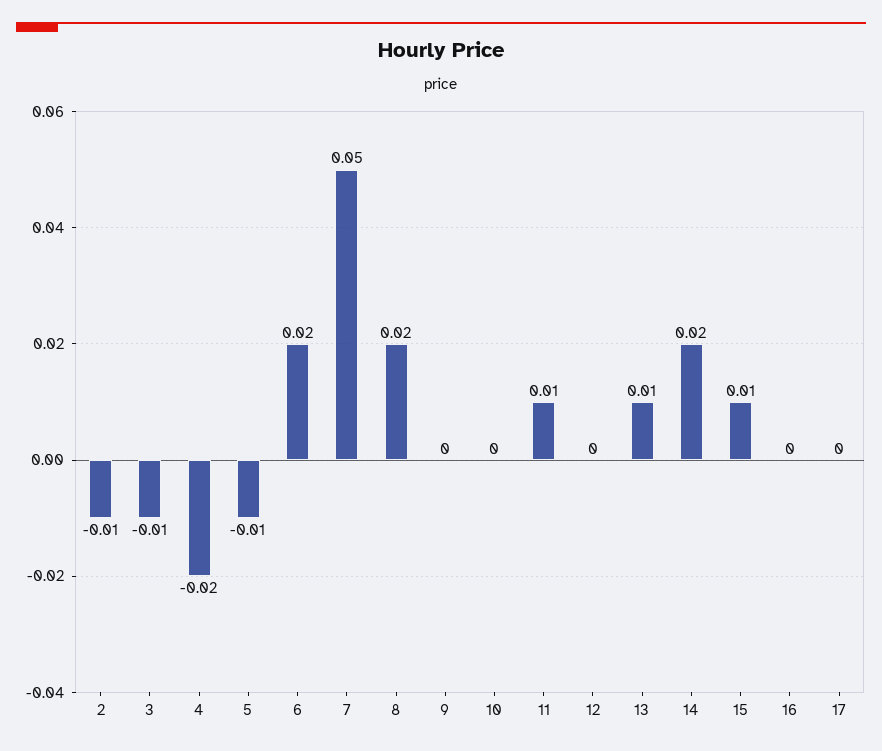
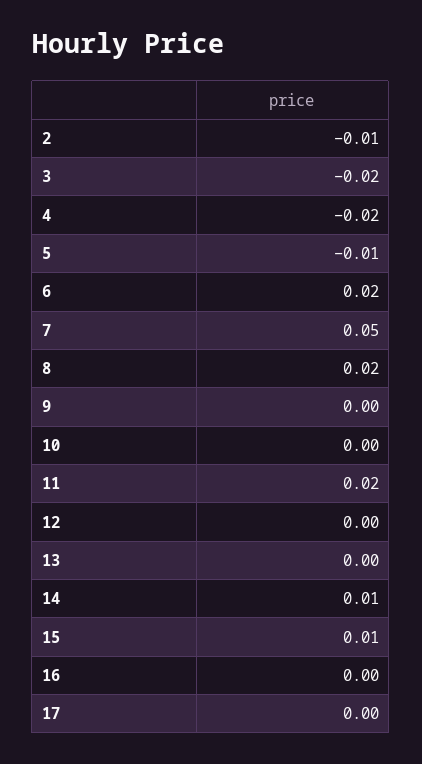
3: -0.01 -> -0.02
11: 0.01 -> 0.02
13: 0.01 -> 0
14: 0.02 -> 0.01

